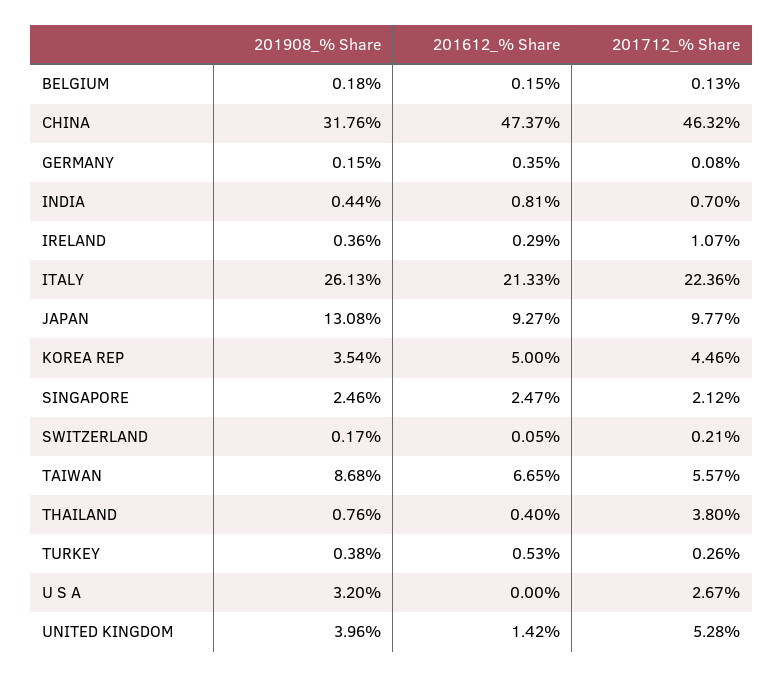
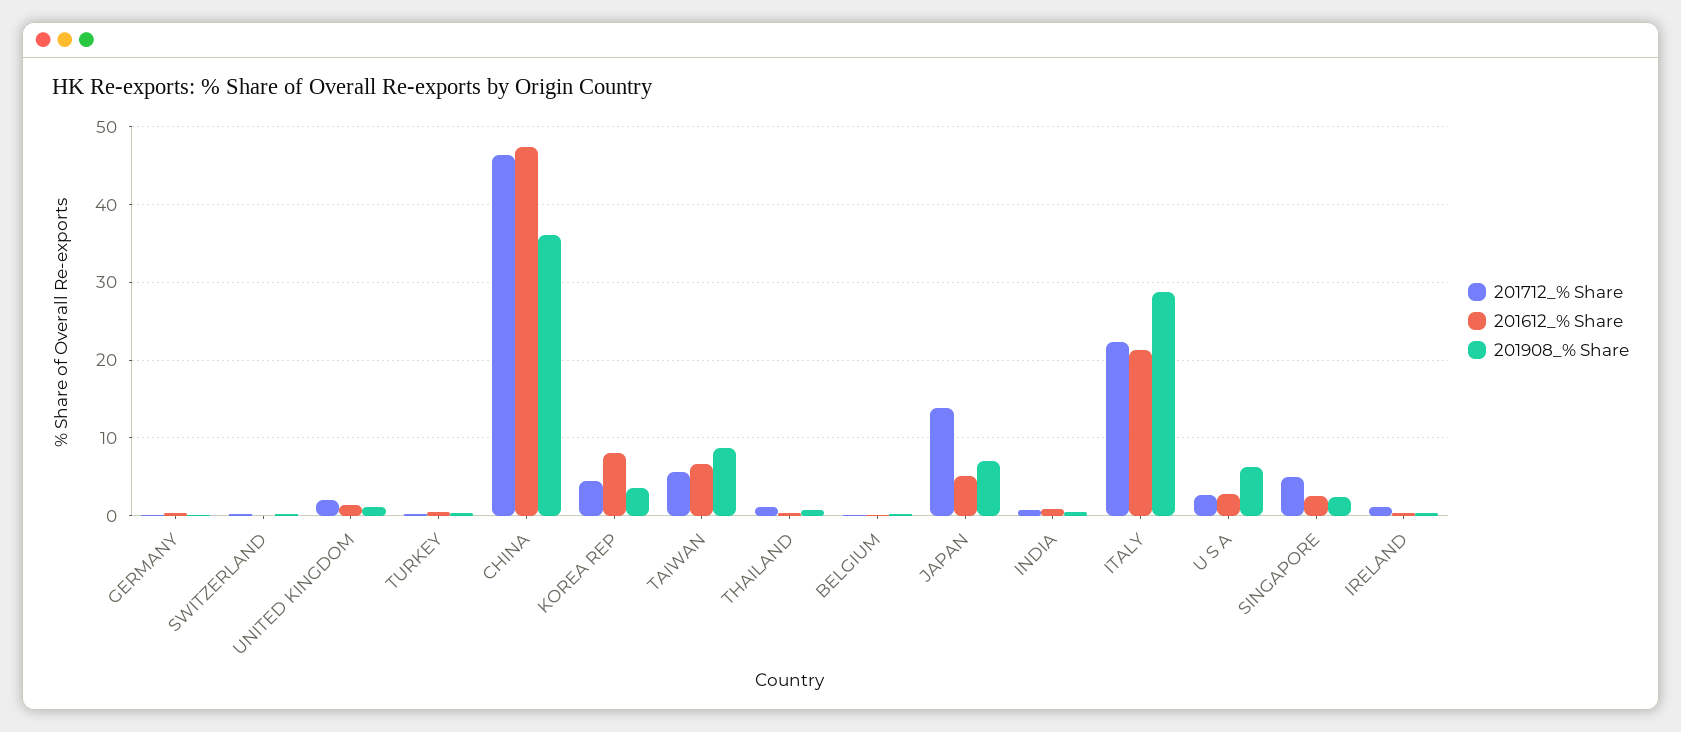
201908_% Share, CHINA: 31.76 -> 36
201908_% Share, ITALY: 26.13 -> 29
201908_% Share, JAPAN: 13.08 -> 7
201612_% Share, JAPAN: 9.27 -> 5
201712_% Share, JAPAN: 9.77 -> 14
201612_% Share, KOREA REP: 5 -> 8
201712_% Share, SINGAPORE: 2.12 -> 5
201712_% Share, THAILAND: 3.8 -> 1
201908_% Share, U S A: 3.2 -> 6
201612_% Share, U S A: 0 -> 3
201908_% Share, UNITED KINGDOM: 3.96 -> 1
201712_% Share, UNITED KINGDOM: 5.28 -> 2

